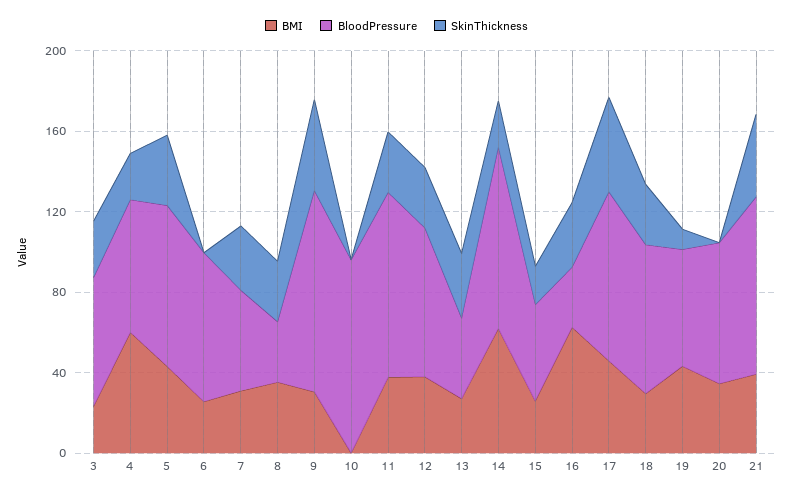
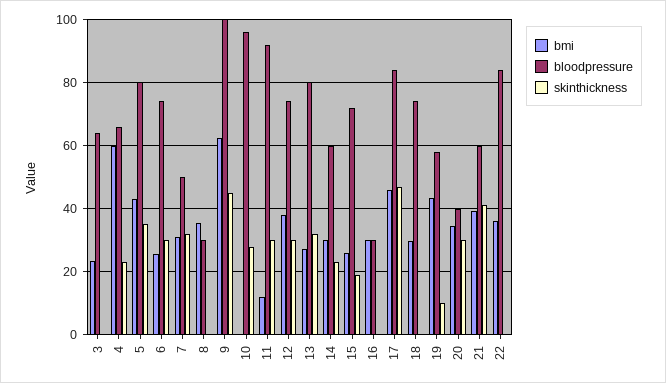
SkinThickness, 3: 30 -> 0
SkinThickness, 6: 0 -> 30
SkinThickness, 8: 30 -> 0
BMI, 9: 30 -> 62
SkinThickness, 10: 0 -> 28
BMI, 11: 40 -> 12
BloodPressure, 13: 40 -> 80
BMI, 14: 60 -> 30
BloodPressure, 14: 90 -> 60
BloodPressure, 15: 50 -> 72
BMI, 16: 60 -> 30
SkinThickness, 16: 30 -> 0
SkinThickness, 18: 30 -> 0
BloodPressure, 20: 70 -> 40
SkinThickness, 20: 0 -> 30
BloodPressure, 21: 90 -> 60
BMI, 22: none -> 36
BloodPressure, 22: none -> 84
SkinThickness, 22: none -> 0

